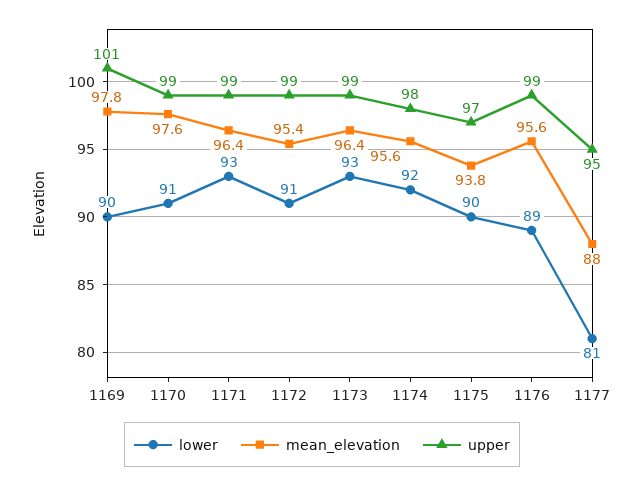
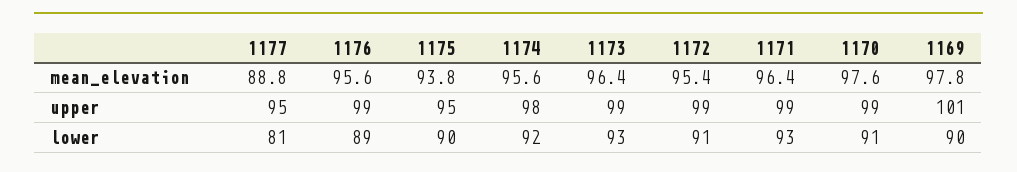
upper, 1175: 97 -> 95
mean_elevation, 1177: 88 -> 88.8

